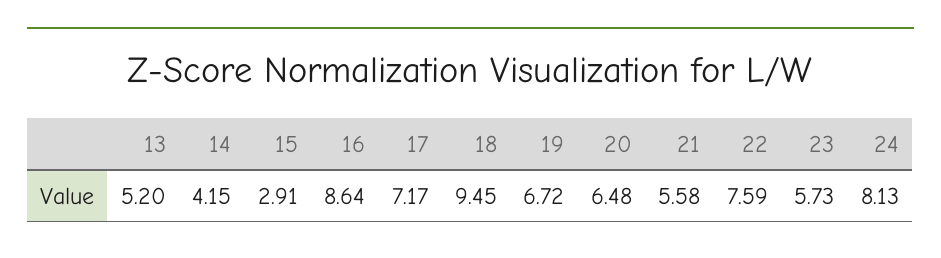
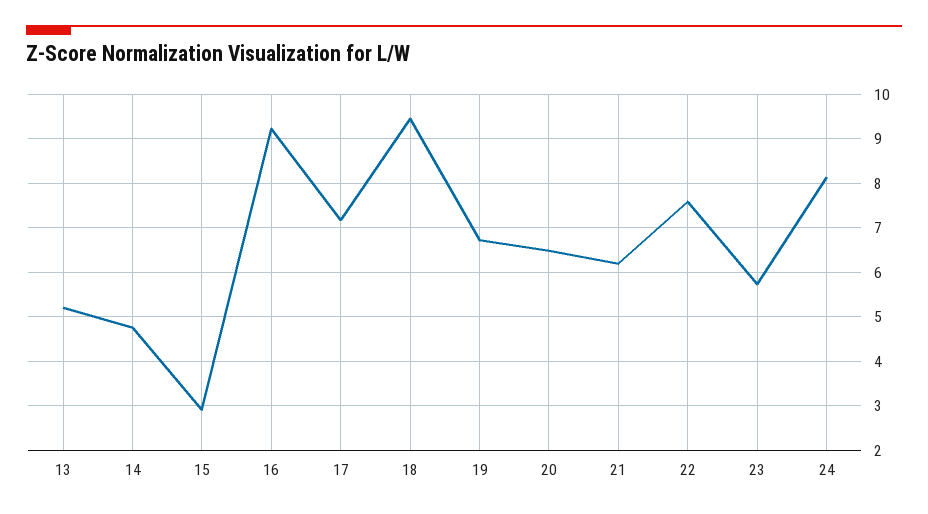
14: 4.15 -> 4.8
16: 8.64 -> 9.2
21: 5.58 -> 6.2

